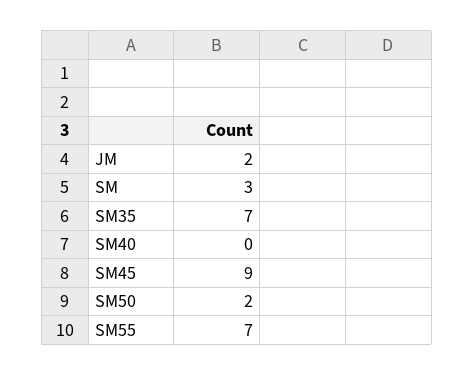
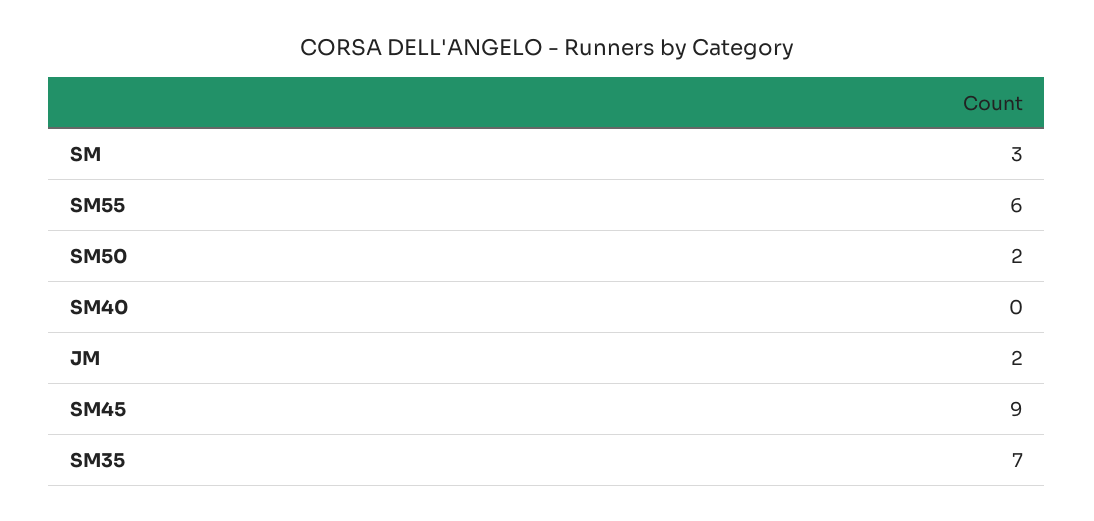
SM55: 7 -> 6

